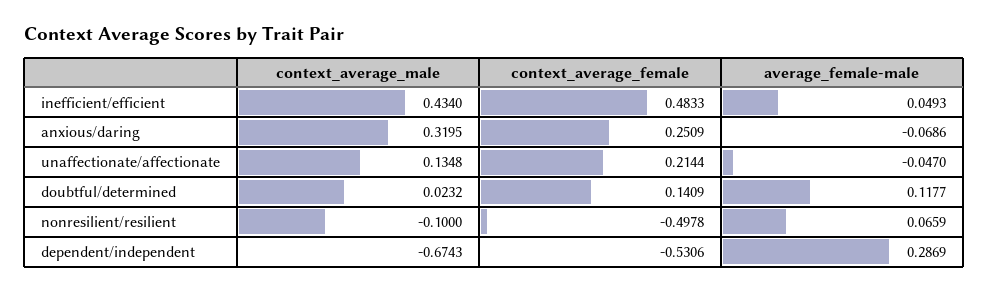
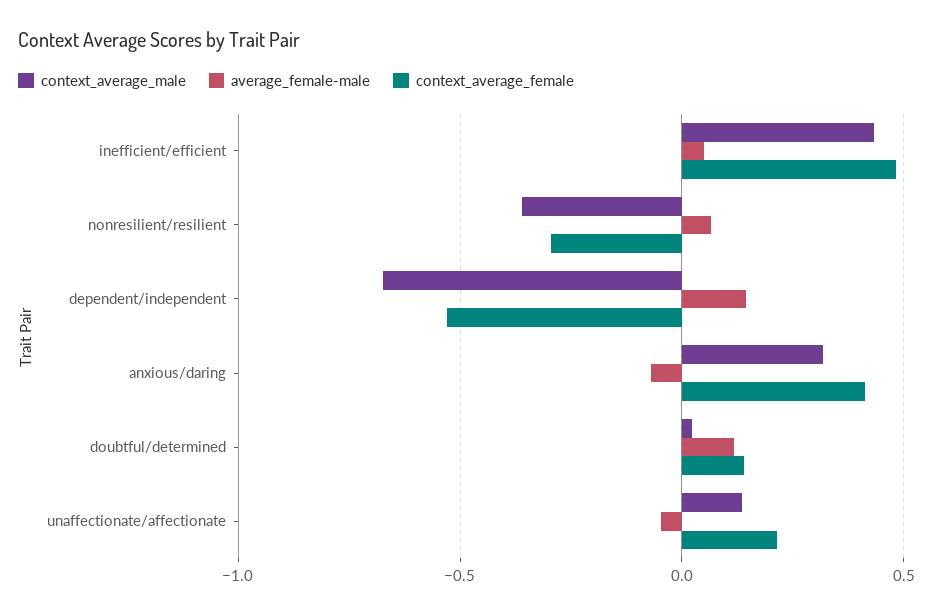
context_average_female, anxious/daring: 0.2509 -> 0.4
context_average_male, nonresilient/resilient: -0.1 -> -0.35
context_average_female, nonresilient/resilient: -0.4978 -> -0.3
average_female-male, dependent/independent: 0.2869 -> 0.15

